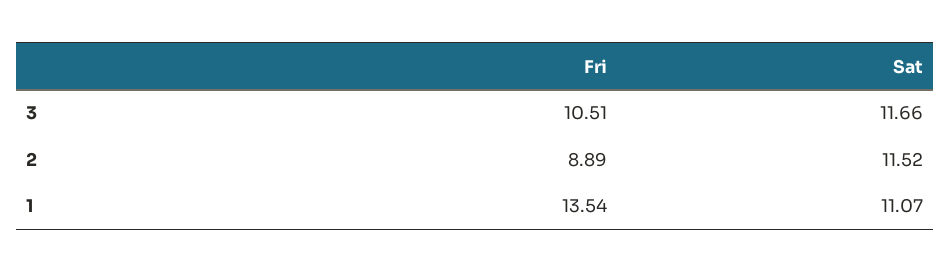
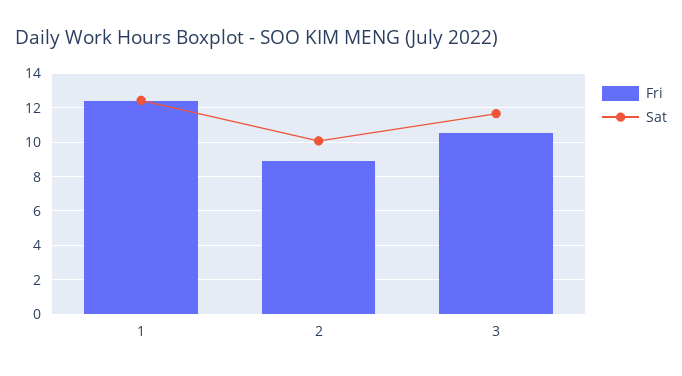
Sat, 2: 11.52 -> 10
Fri, 1: 13.54 -> 12.5
Sat, 1: 11.07 -> 12.5

